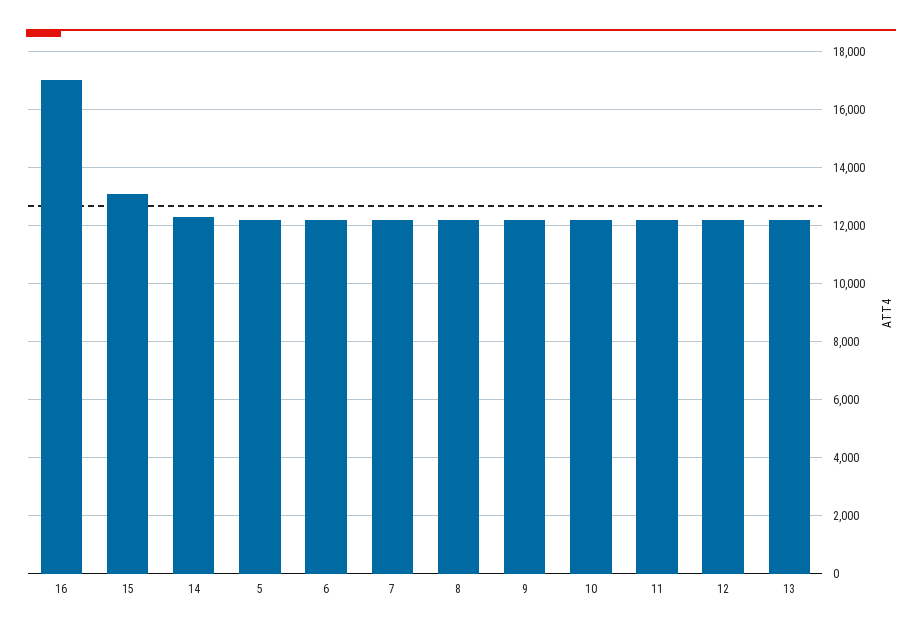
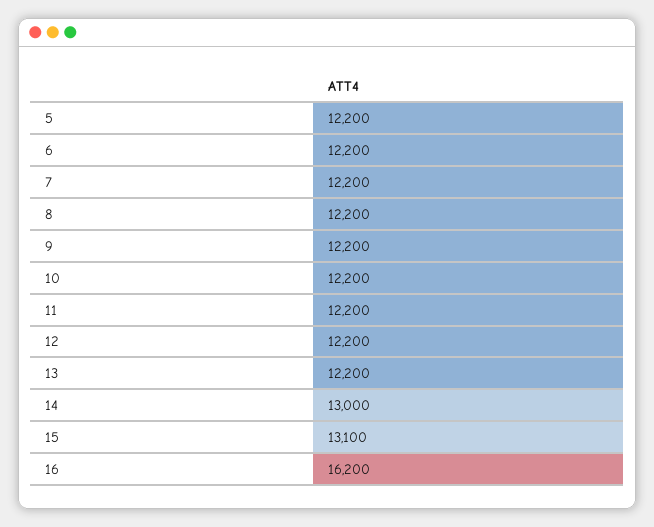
16: 17000 -> 16200
14: 12250 -> 13000

